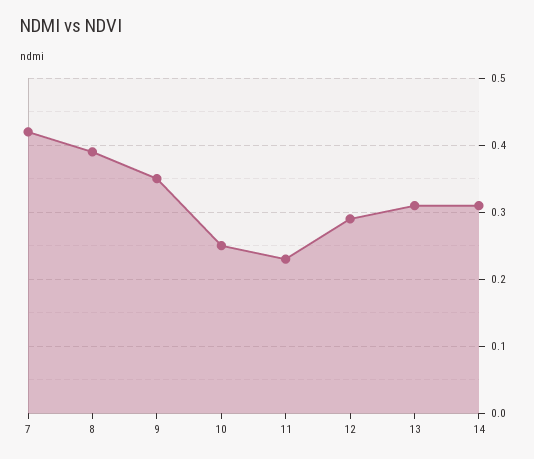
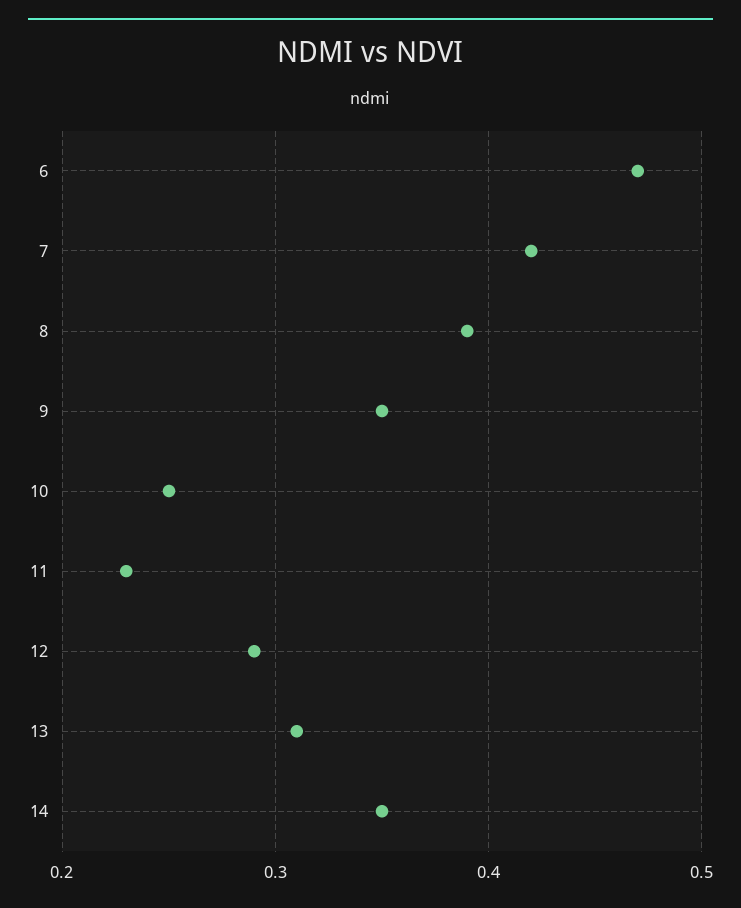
14: 0.31 -> 0.35
6: none -> 0.47

